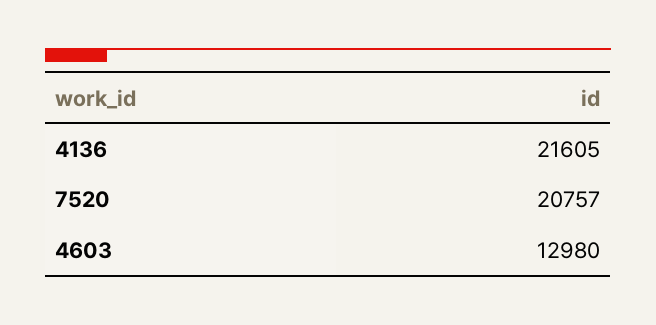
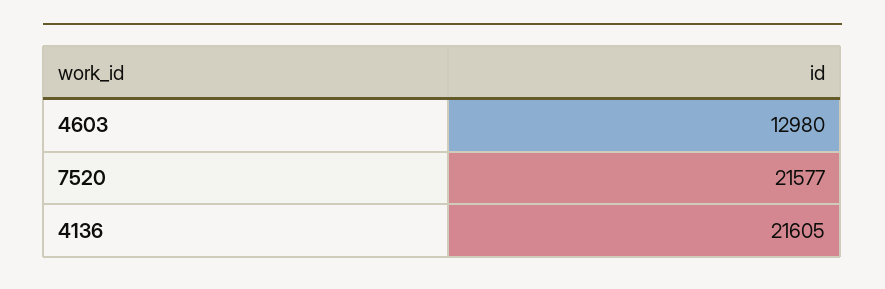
7520: 20757 -> 21577

